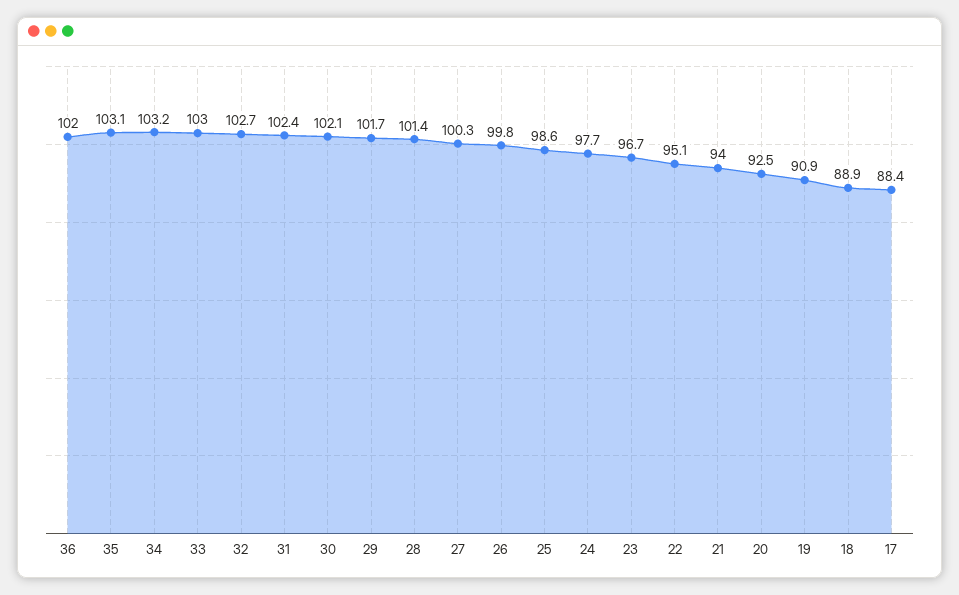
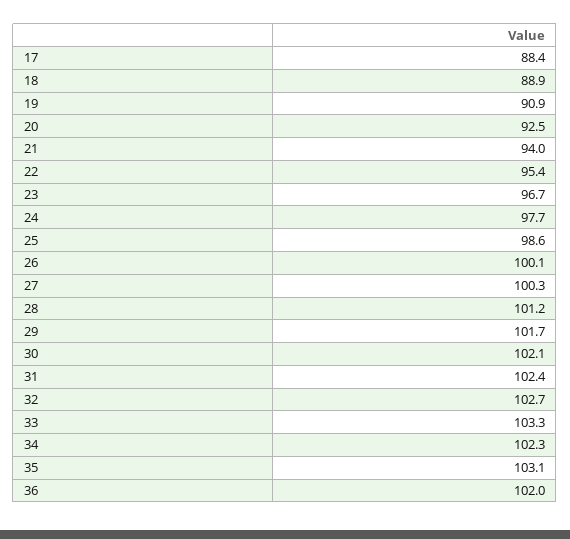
34: 103.2 -> 102.3
33: 103 -> 103.3
28: 101.4 -> 101.2
26: 99.8 -> 100.1
22: 95.1 -> 95.4

